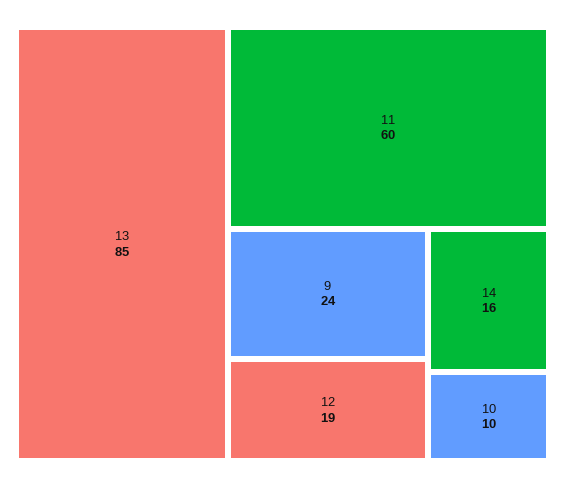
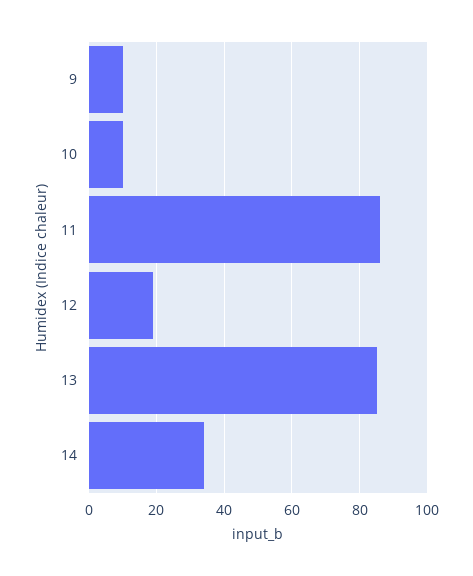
11: 60 -> 85
9: 24 -> 10
14: 16 -> 35

